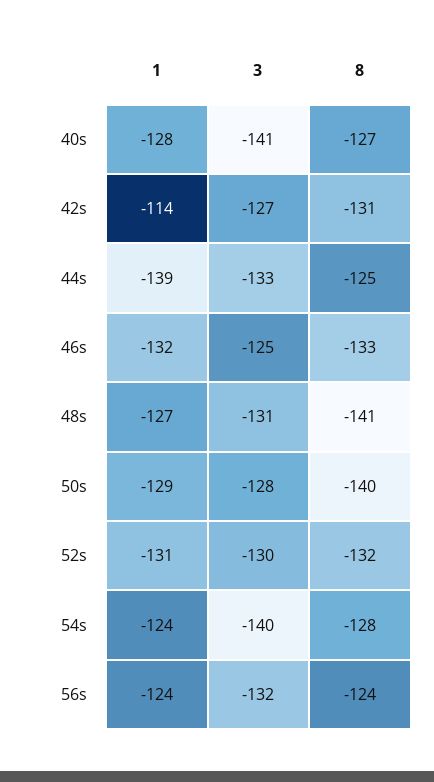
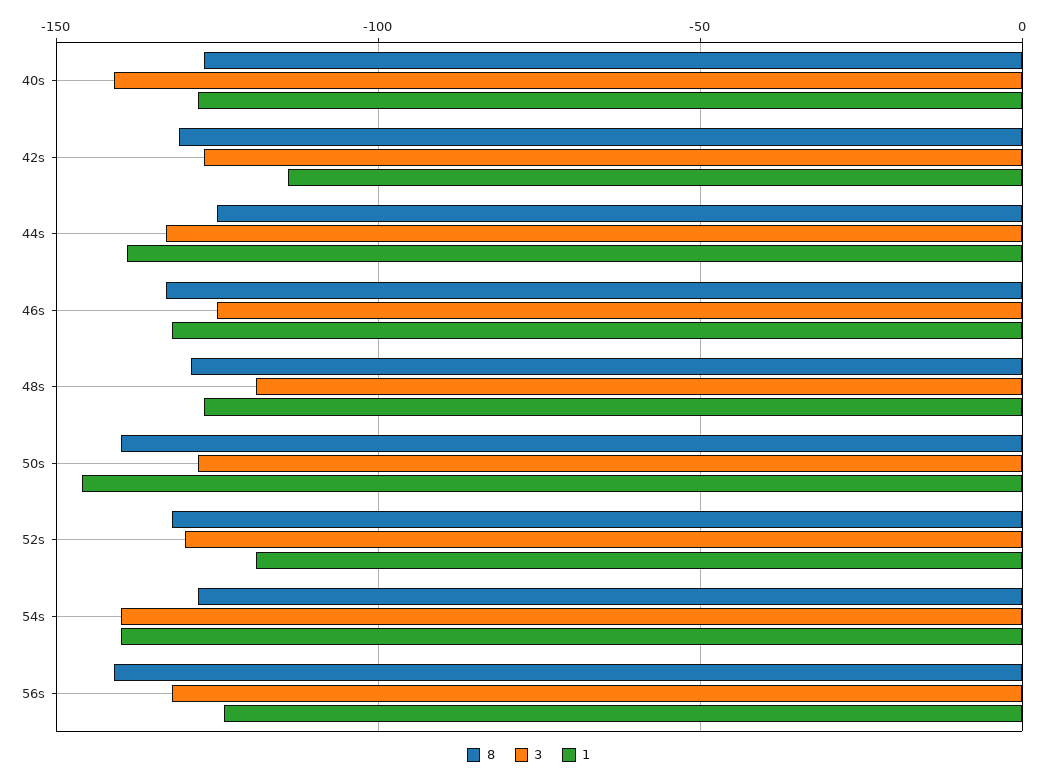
3, 48s: -131 -> -120
8, 48s: -141 -> -130
1, 50s: -129 -> -145
1, 52s: -131 -> -120
1, 54s: -124 -> -140
8, 56s: -124 -> -140

